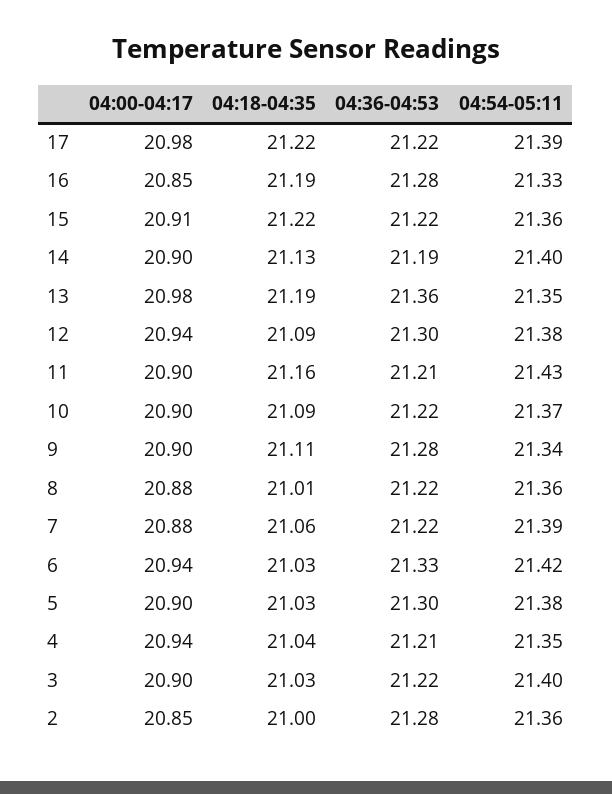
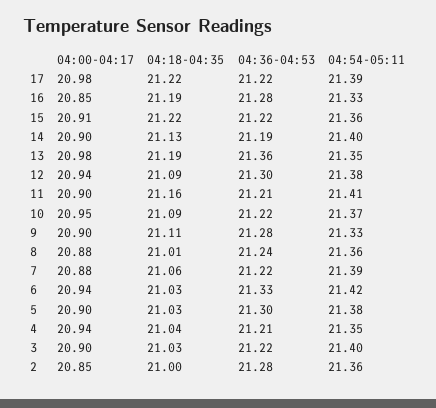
04:54-05:11, 11: 21.43 -> 21.41
04:00-04:17, 10: 20.9 -> 20.95
04:54-05:11, 9: 21.34 -> 21.33
04:36-04:53, 8: 21.22 -> 21.24

